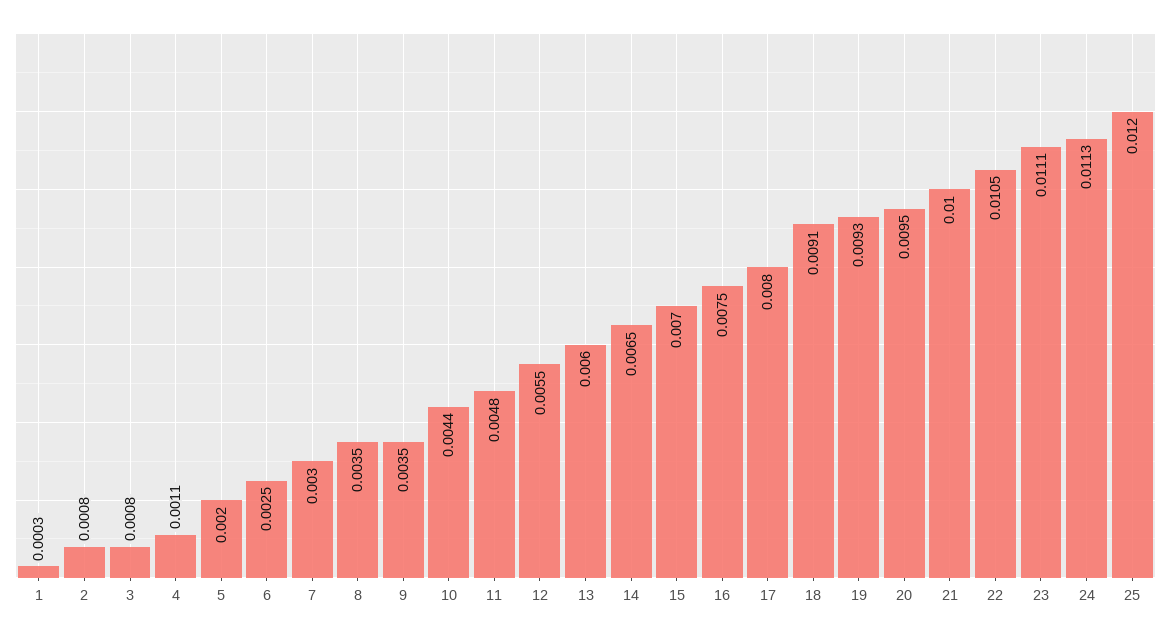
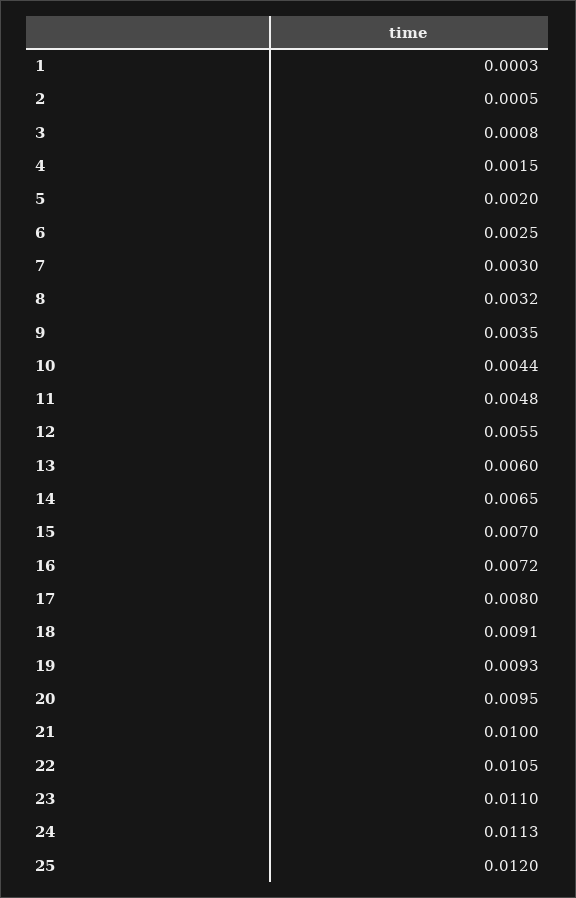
2: 0.0008 -> 0.0005
4: 0.0011 -> 0.0015
8: 0.0035 -> 0.0032
16: 0.0075 -> 0.0072
23: 0.0111 -> 0.011

